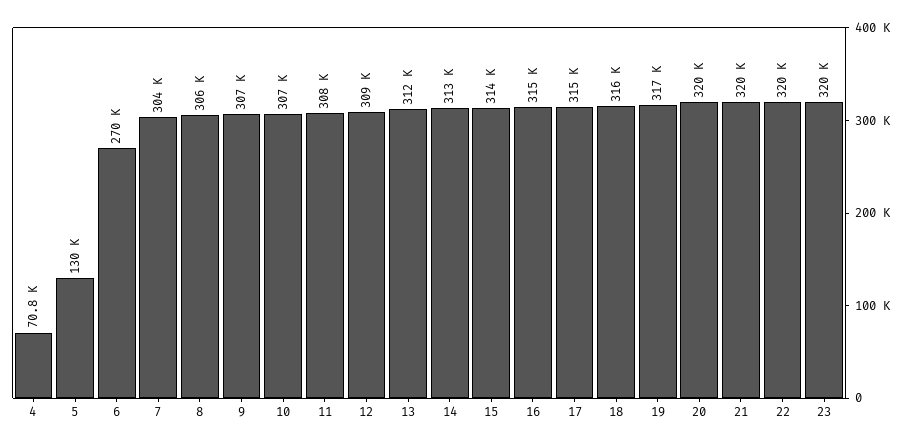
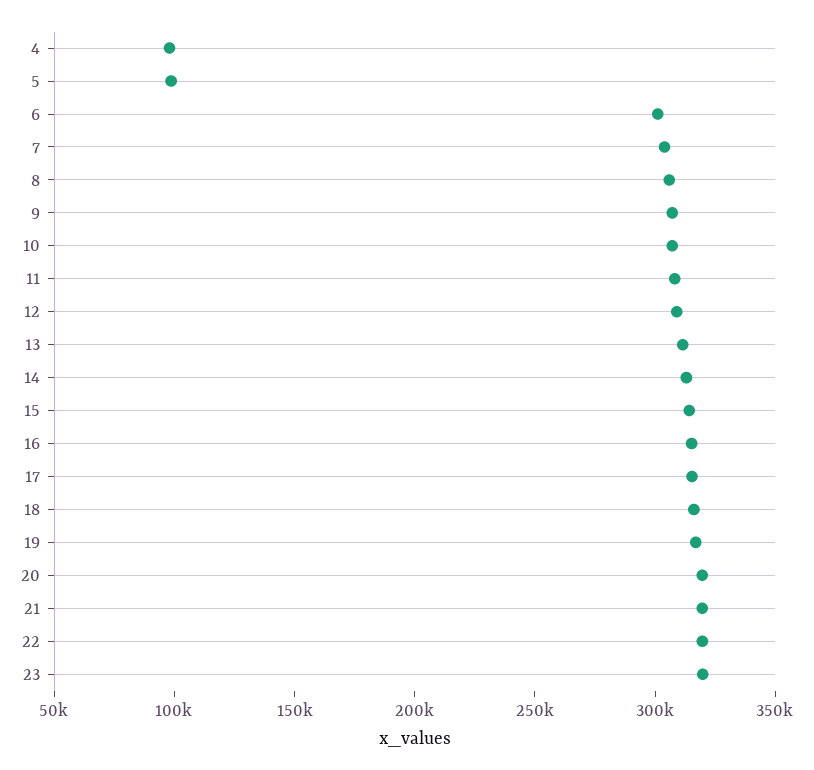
4: 70800 -> 100000
5: 130000 -> 100000
6: 270000 -> 300000

